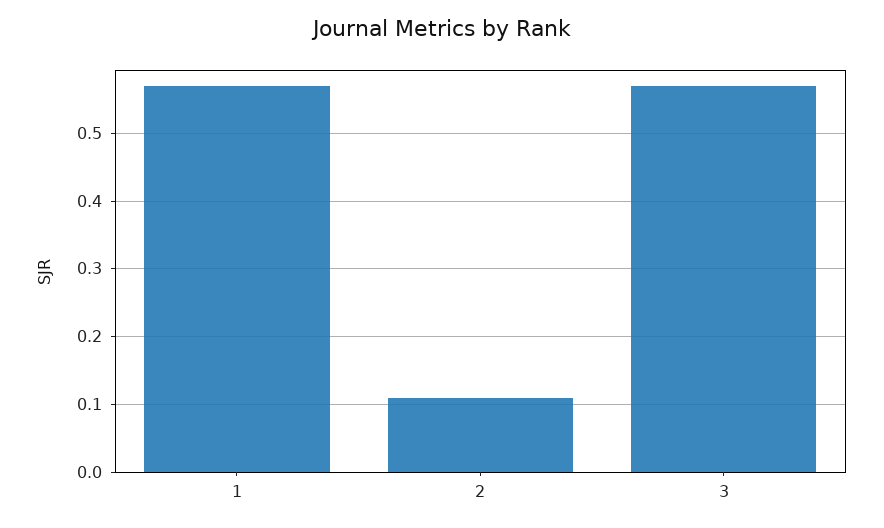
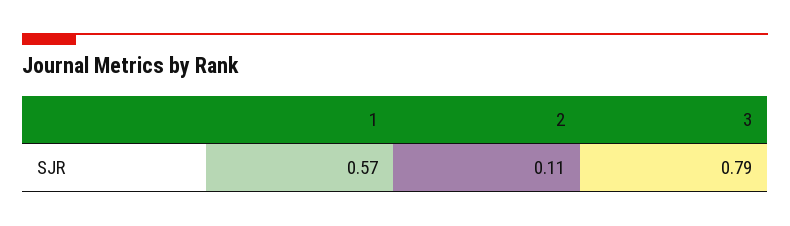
3: 0.57 -> 0.79

